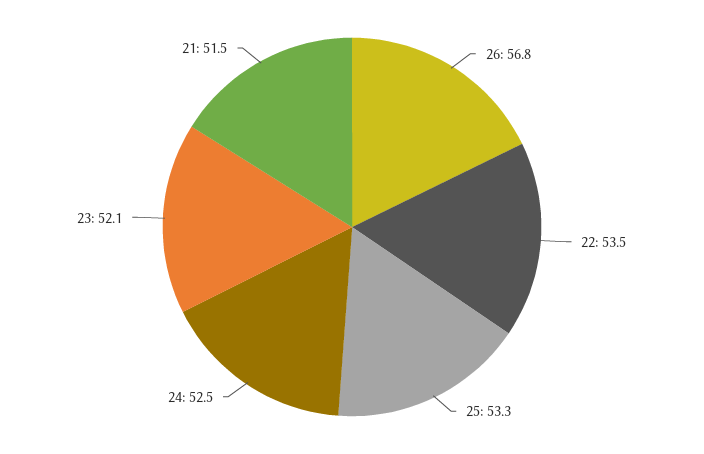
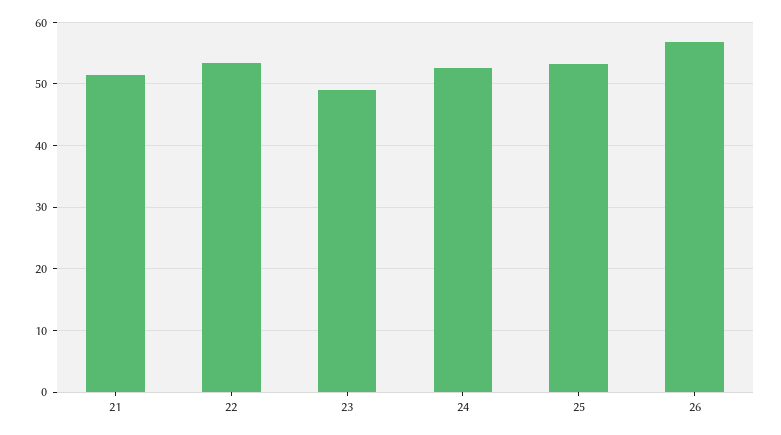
23: 52.1 -> 49

